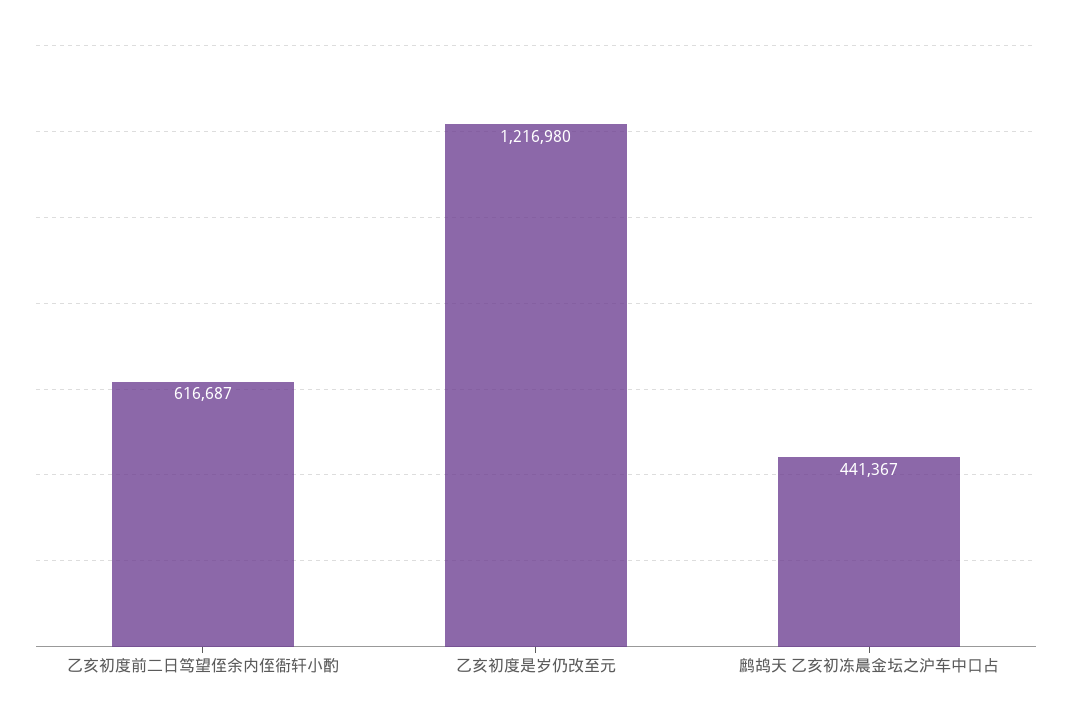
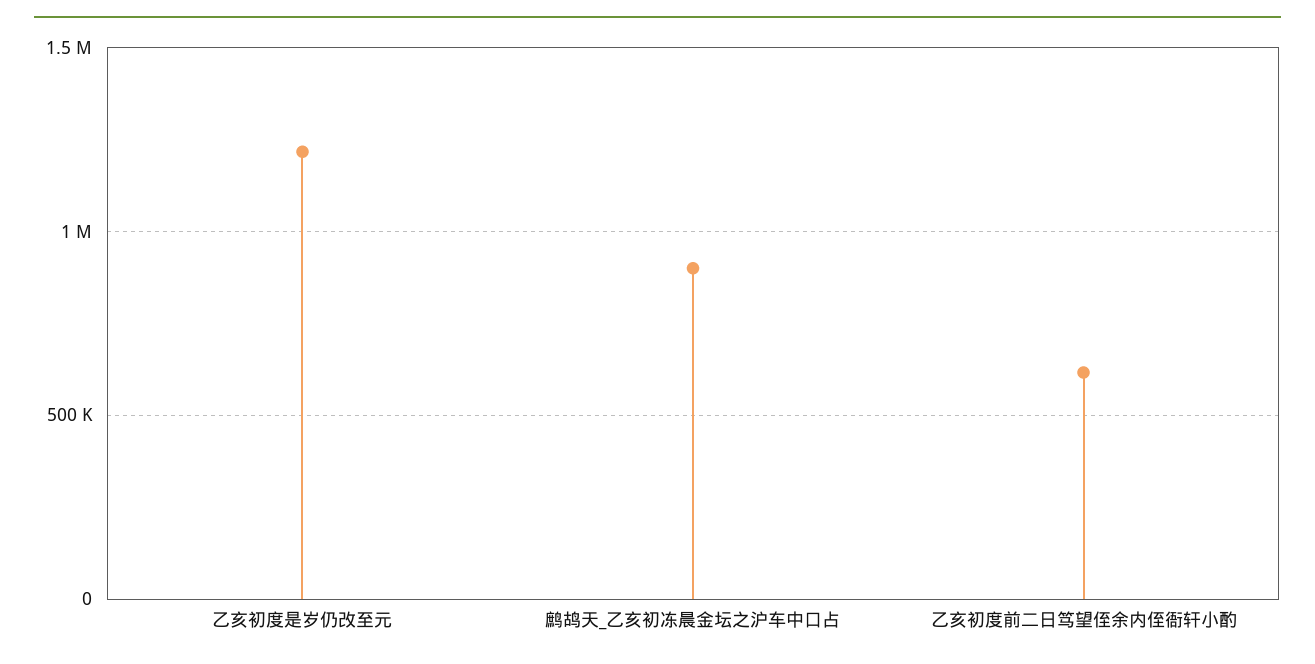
鹧鸪天 乙亥初冻晨金坛之沪车中口占: 441367 -> 900000

